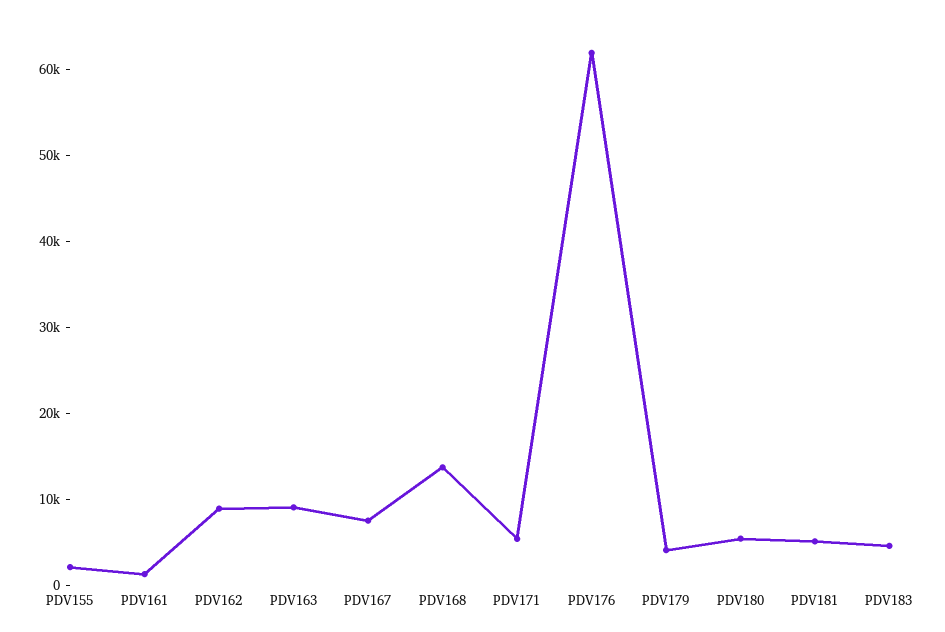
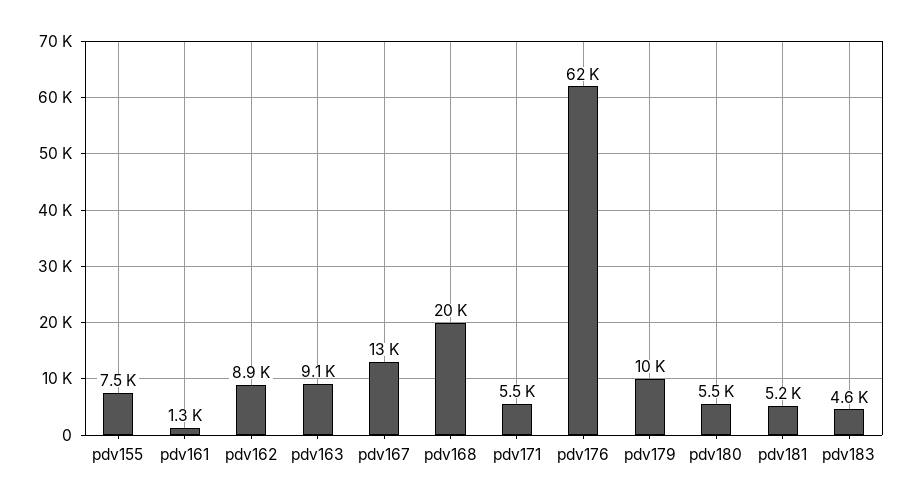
PDV155: 2000 -> 7500
PDV167: 8000 -> 13000
PDV168: 14000 -> 20000
PDV179: 4000 -> 10000

